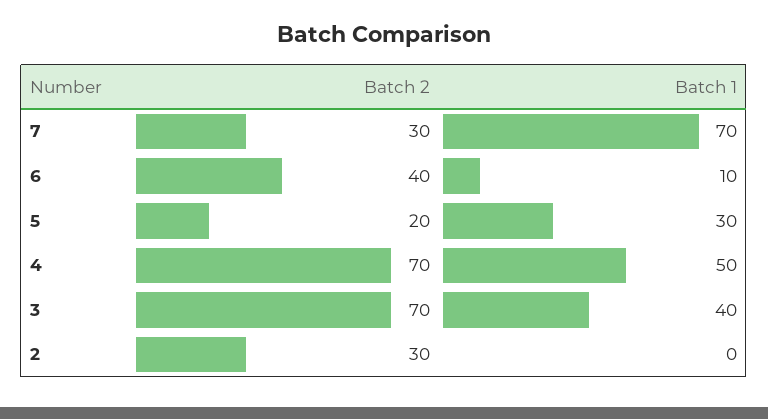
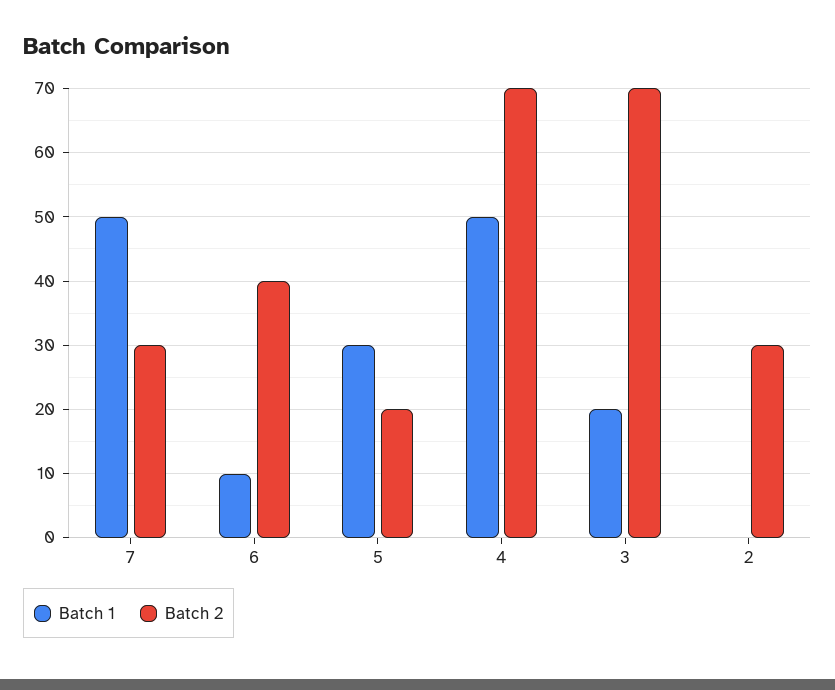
Batch 1, 7: 70 -> 50
Batch 1, 3: 40 -> 20

